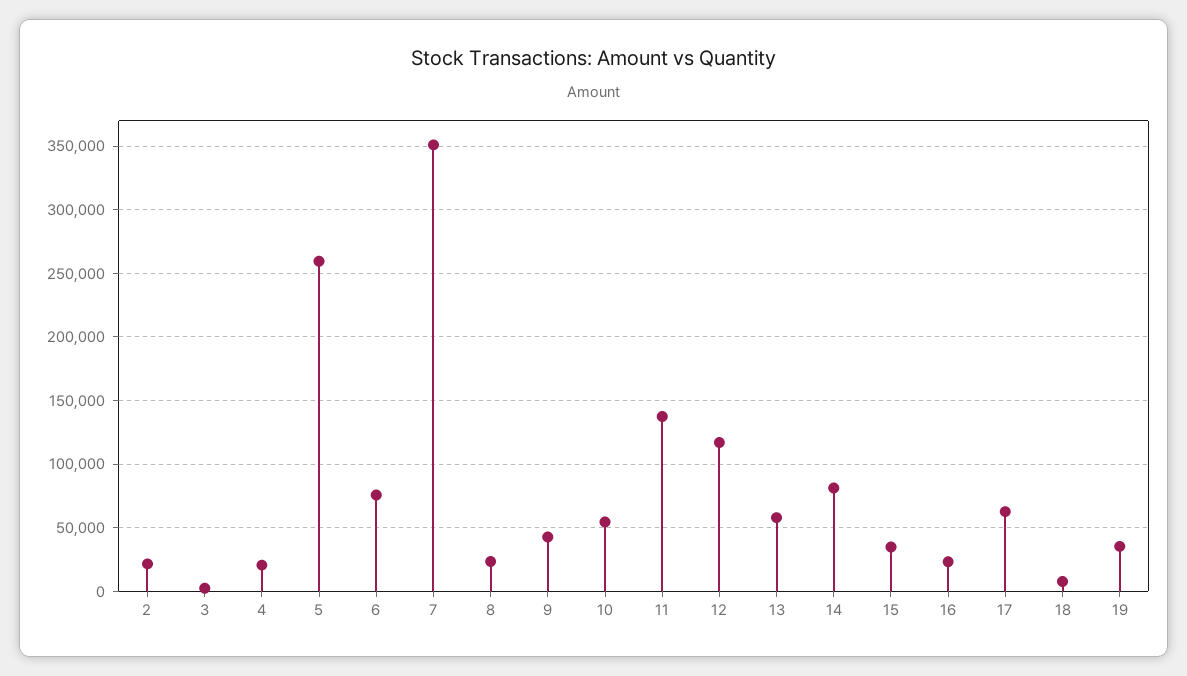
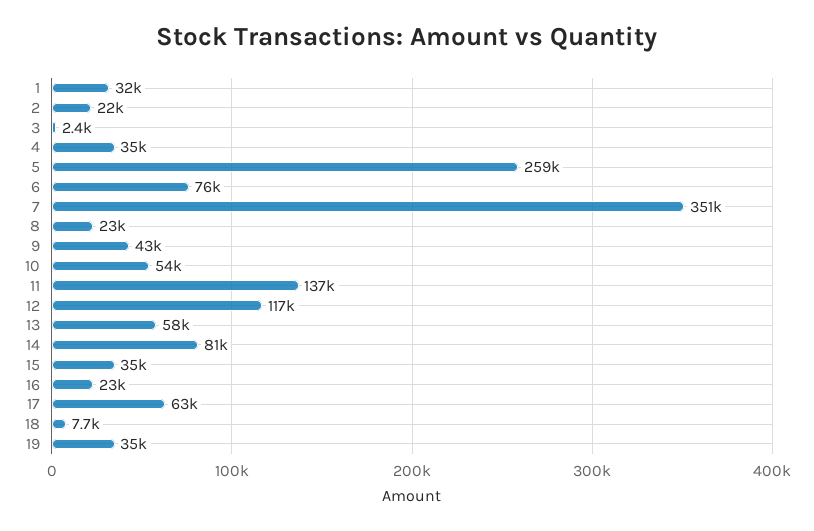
4: 20000 -> 35000
1: none -> 32000

